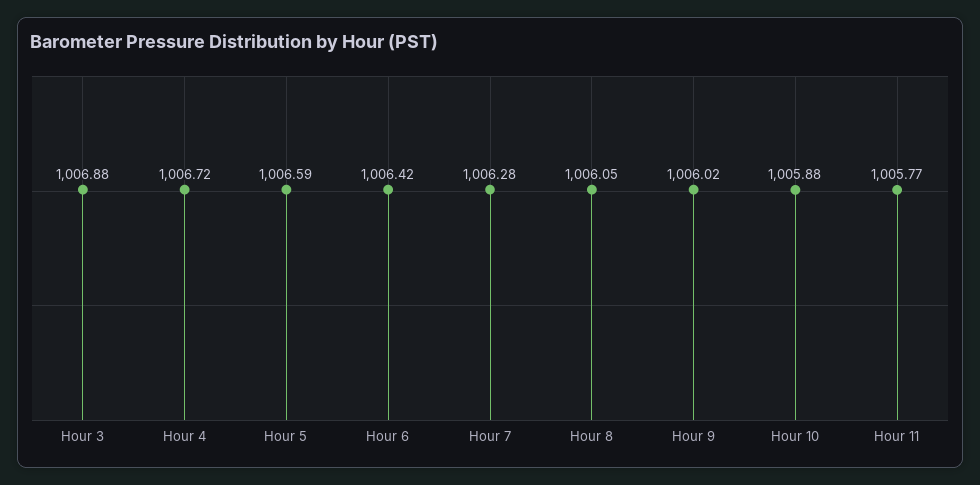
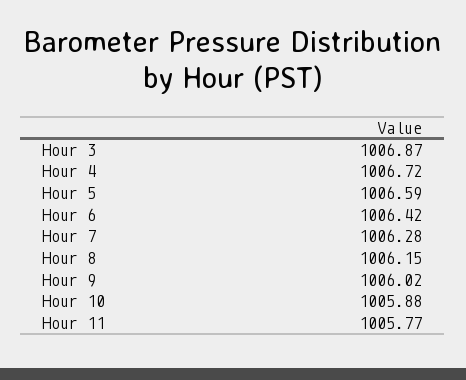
Hour 3: 1006.88 -> 1006.87
Hour 8: 1006.05 -> 1006.15

